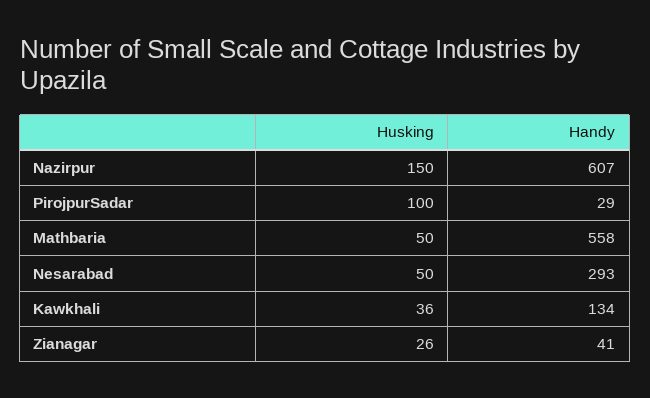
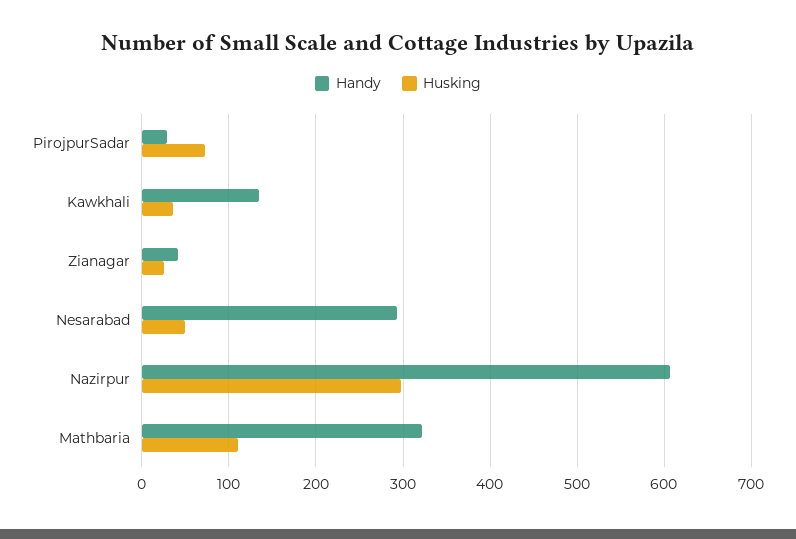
Husking, Nazirpur: 150 -> 300
Husking, PirojpurSadar: 100 -> 70
Husking, Mathbaria: 50 -> 110
Handy, Mathbaria: 558 -> 320

